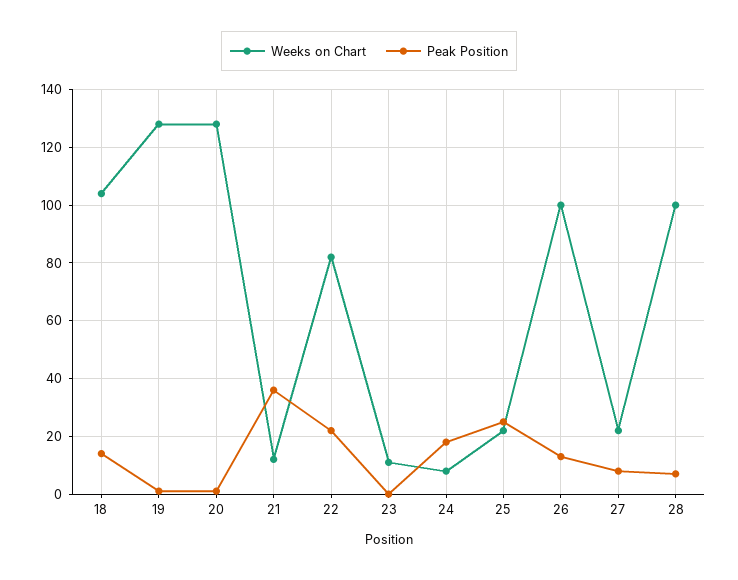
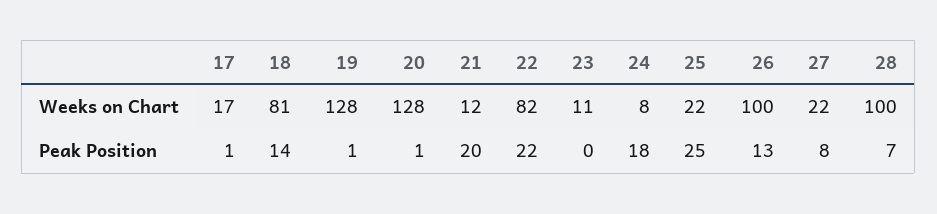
Weeks on Chart, 18: 105 -> 81
Peak Position, 21: 35 -> 20
Weeks on Chart, 17: none -> 17
Peak Position, 17: none -> 1

